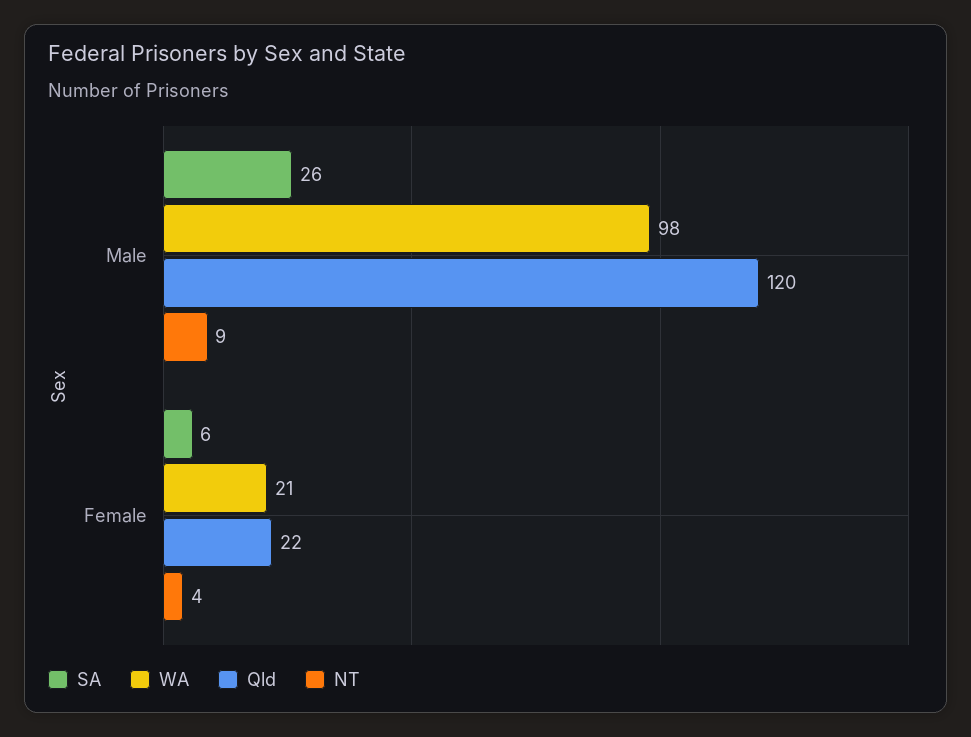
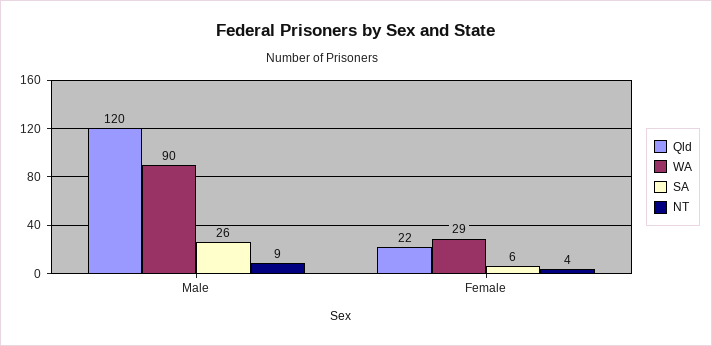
WA, Male: 98 -> 90
WA, Female: 21 -> 29

